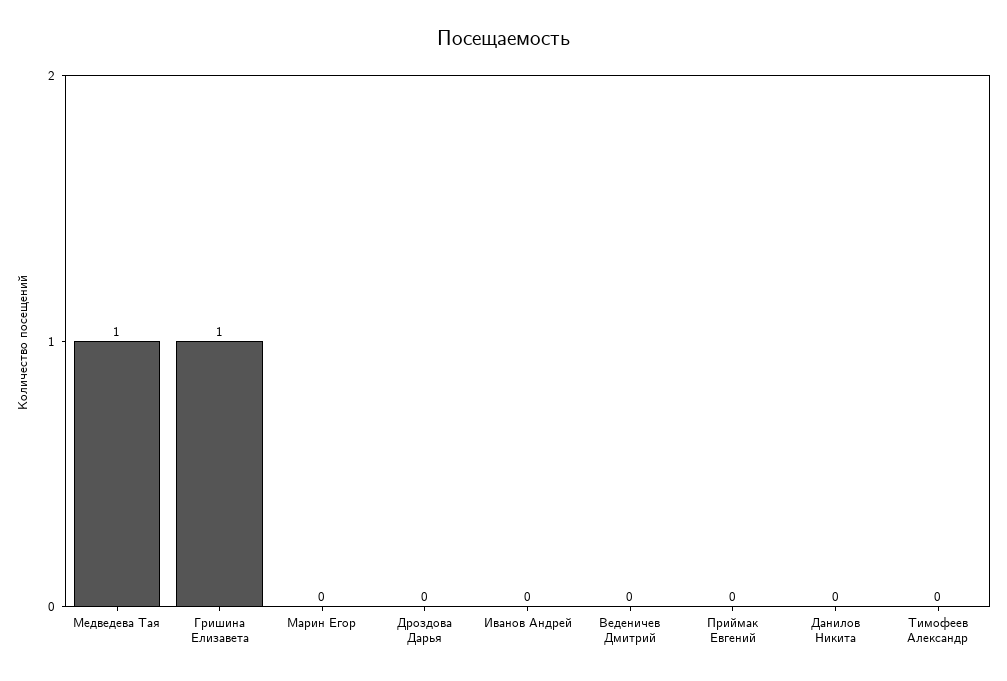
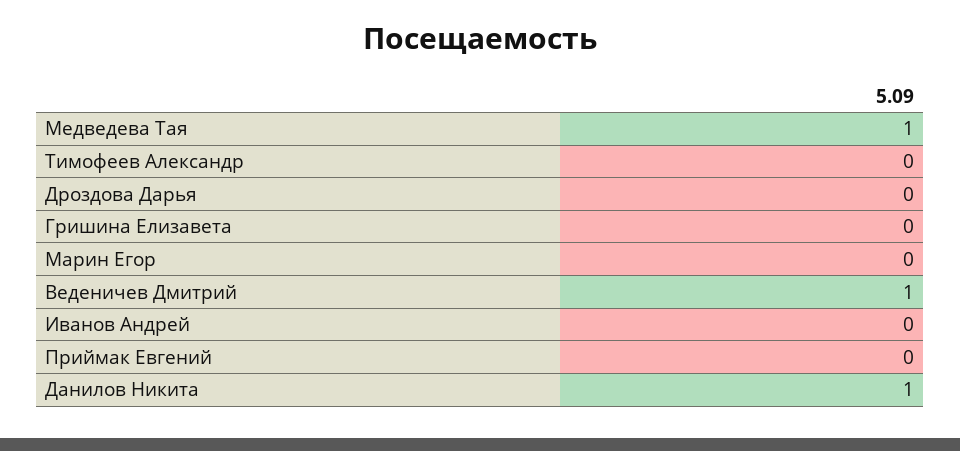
Гришина Елизавета: 1 -> 0
Веденичев Дмитрий: 0 -> 1
Данилов Никита: 0 -> 1

